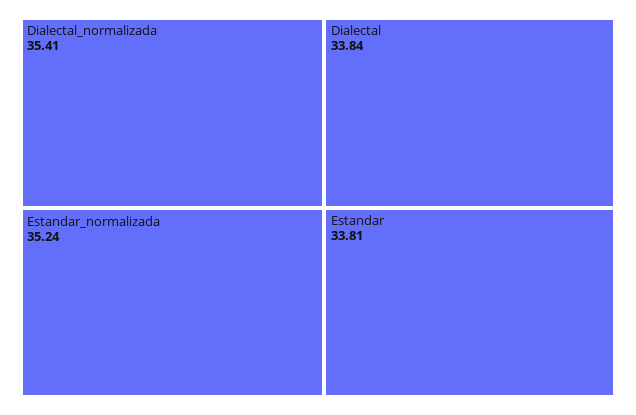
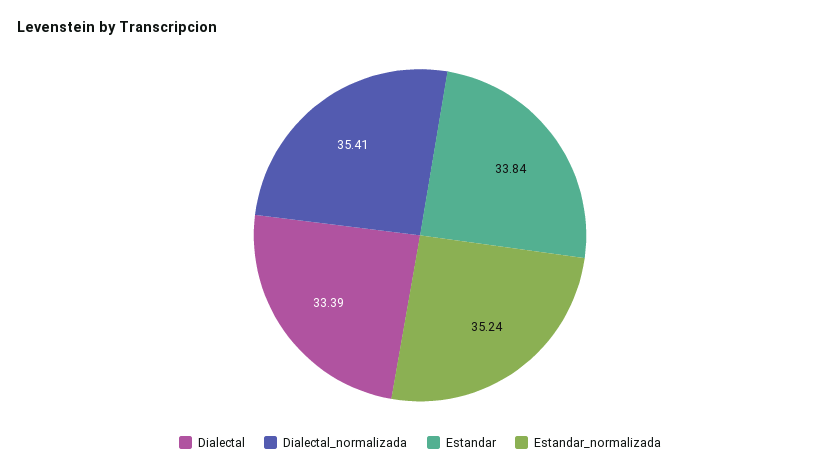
Dialectal: 33.84 -> 33.39
Estandar: 33.81 -> 33.84

